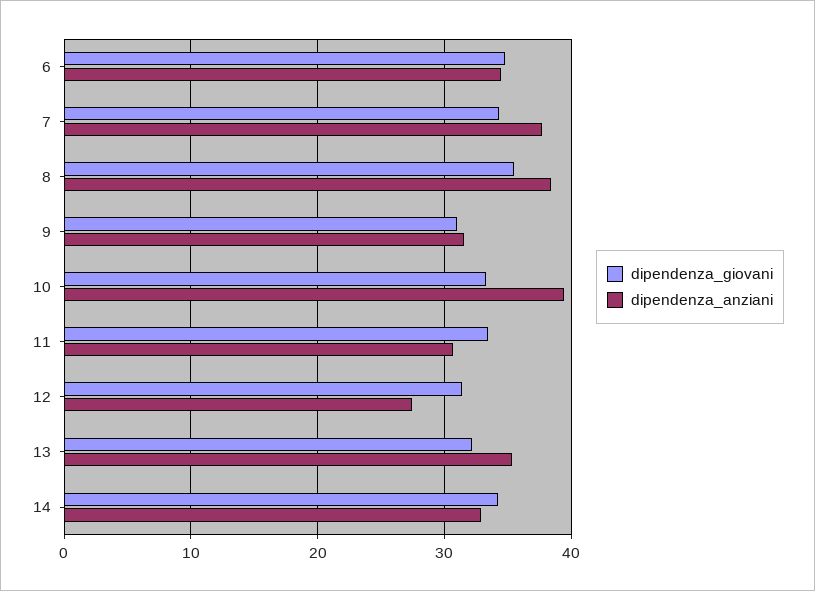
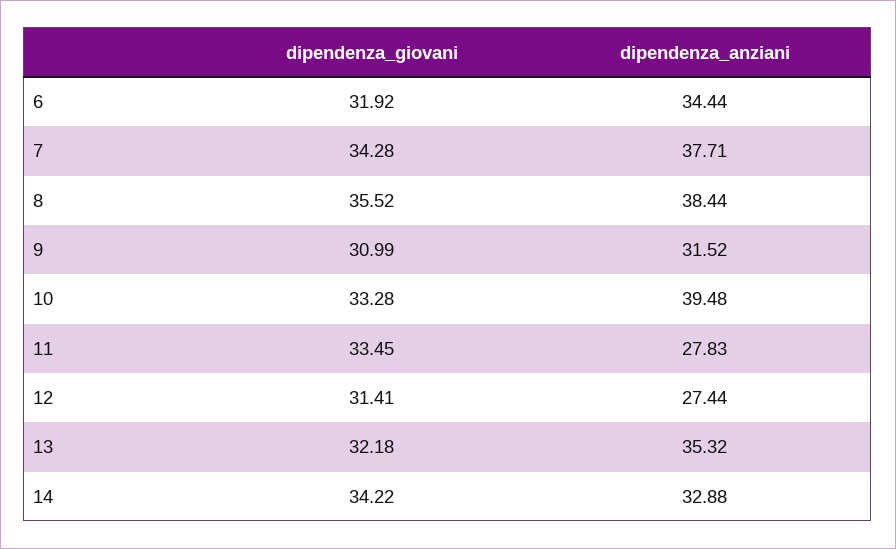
dipendenza_giovani, 6: 35 -> 31.92
dipendenza_anziani, 11: 31 -> 27.83

